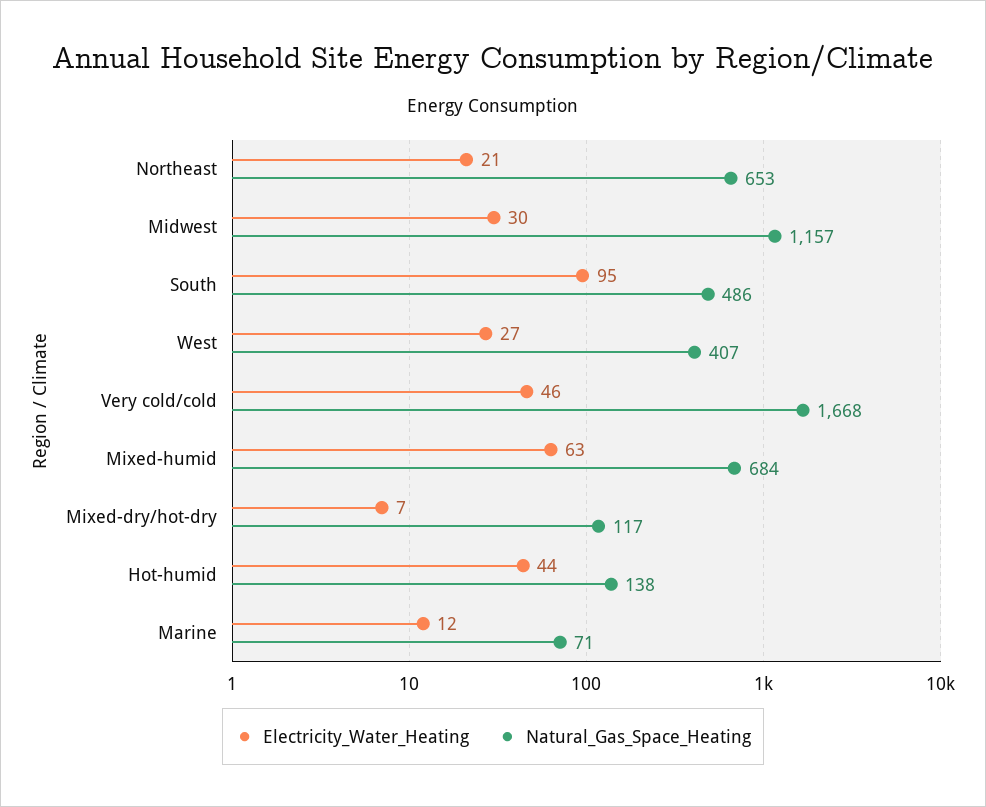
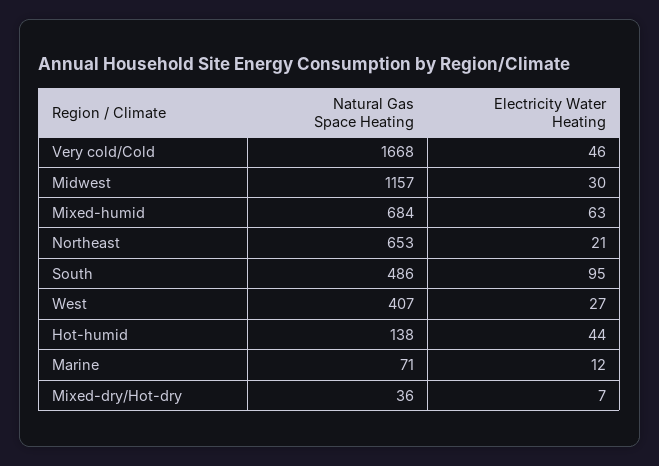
Natural_Gas_Space_Heating, Mixed-dry/hot-dry: 117 -> 36

